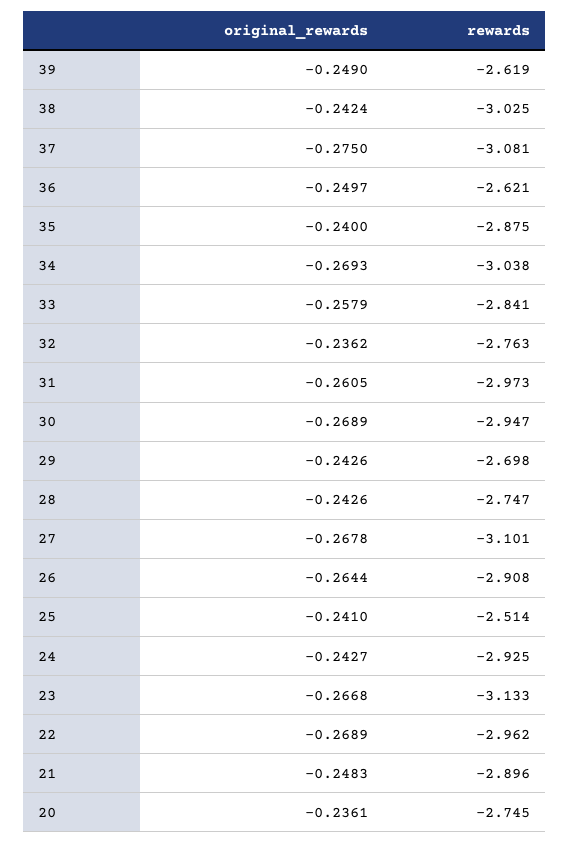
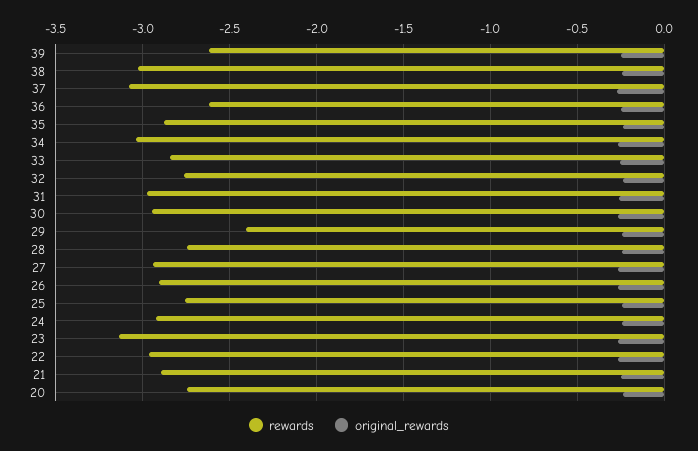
rewards, 29: -2.698 -> -2.4
rewards, 27: -3.101 -> -2.95
rewards, 25: -2.514 -> -2.75

